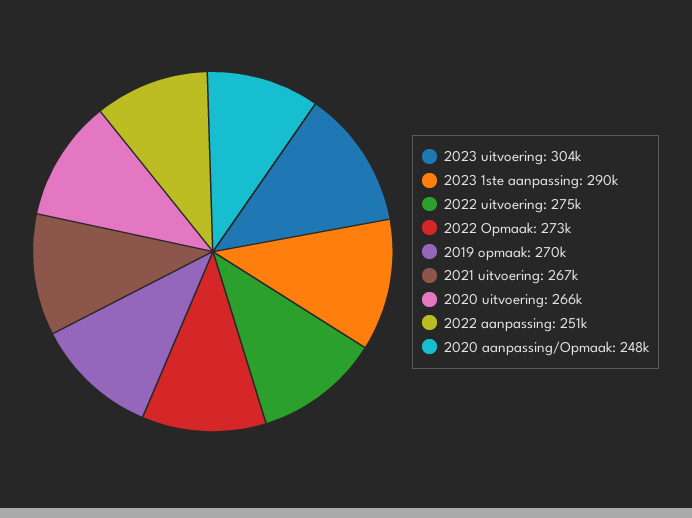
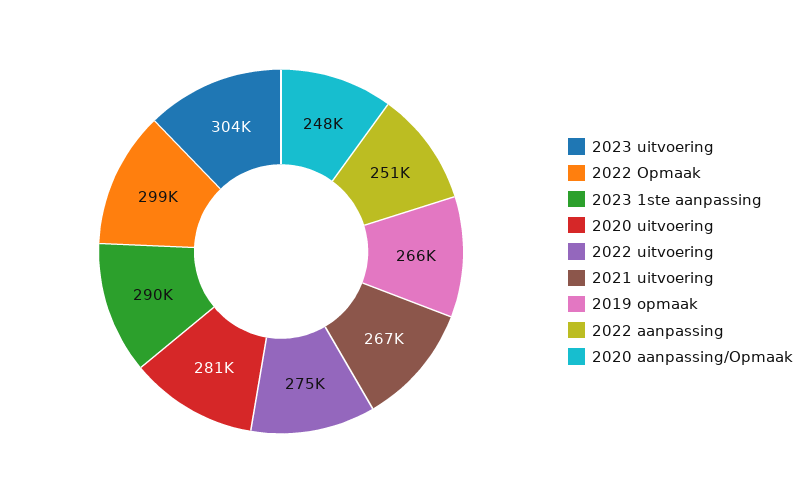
2022 Opmaak: 273000 -> 299000
2019 opmaak: 270000 -> 266000
2020 uitvoering: 266000 -> 281000

